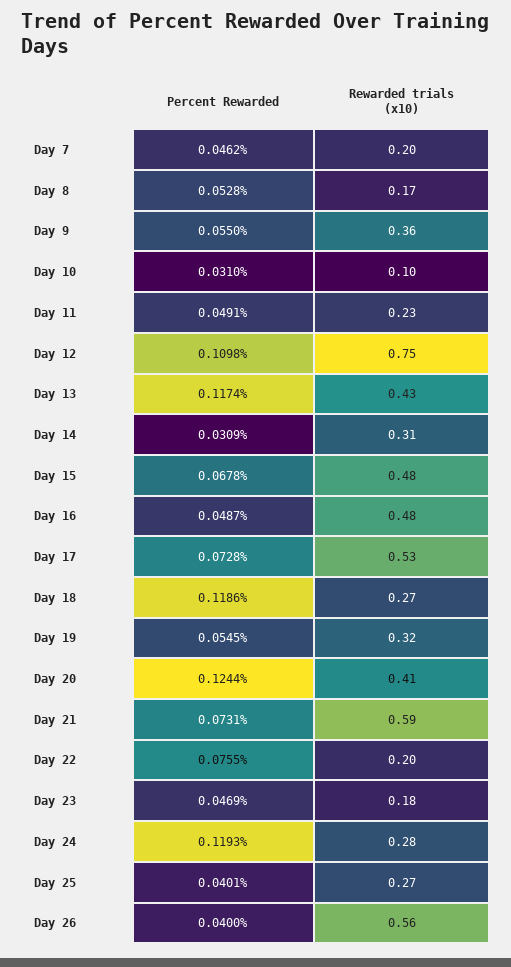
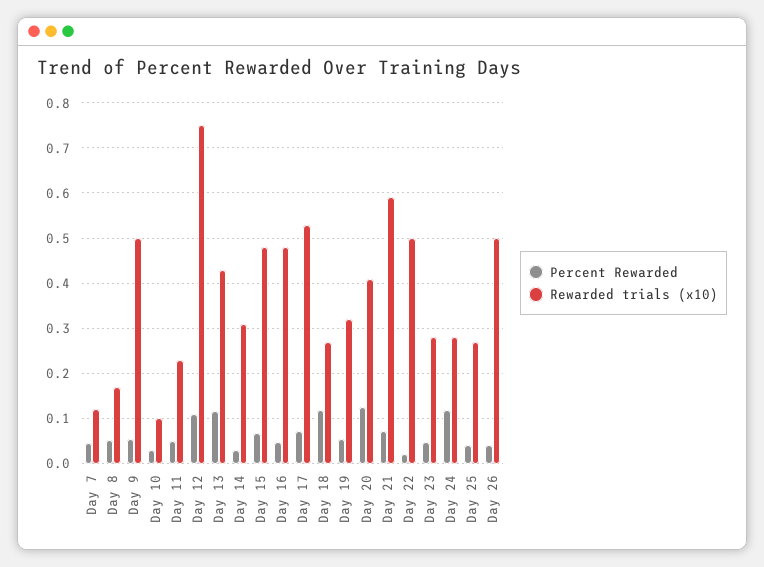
Rewarded trials (x10), Day 7: 0.2 -> 0.12
Rewarded trials (x10), Day 9: 0.36 -> 0.5
Percent Rewarded, Day 22: 0.0755 -> 0.02
Rewarded trials (x10), Day 22: 0.2 -> 0.5
Rewarded trials (x10), Day 23: 0.18 -> 0.28
Rewarded trials (x10), Day 26: 0.56 -> 0.5

